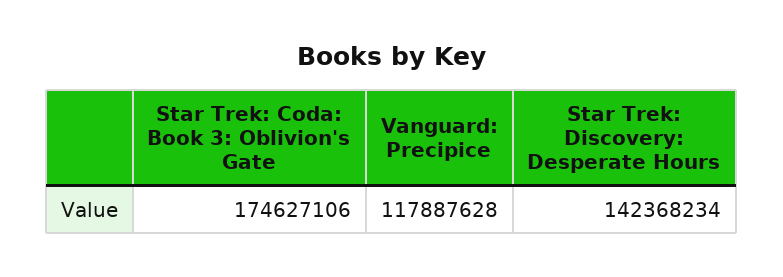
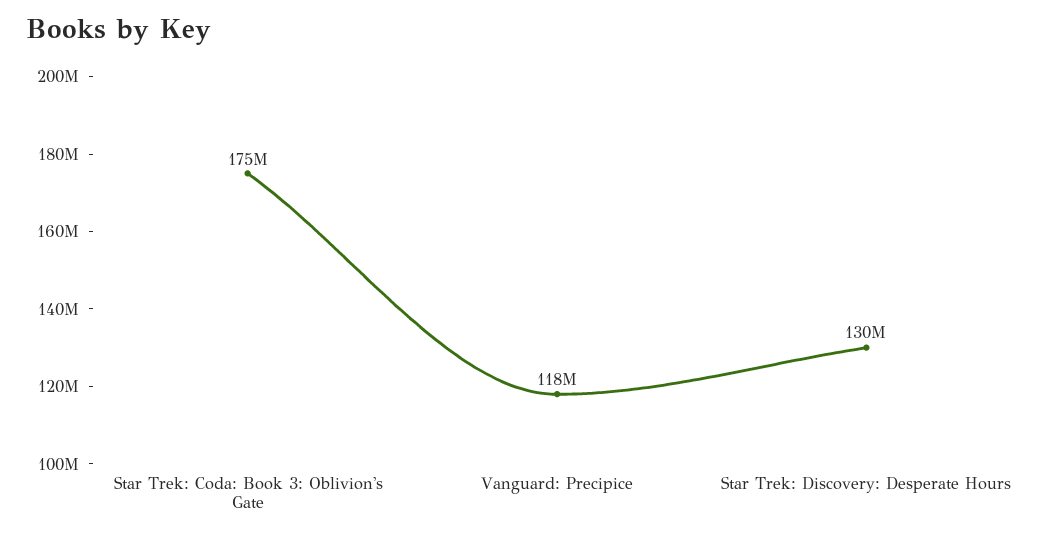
Star Trek: Discovery: Desperate Hours: 142368234 -> 130000000

